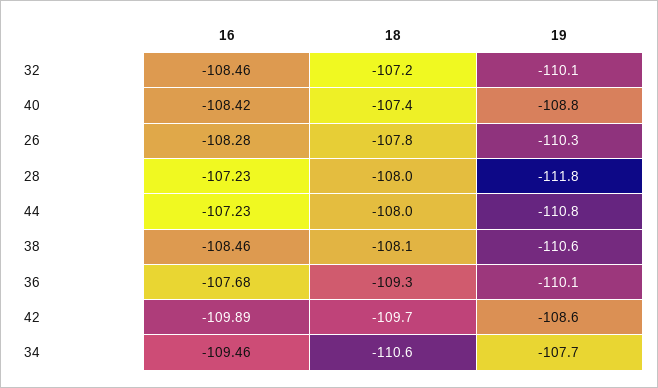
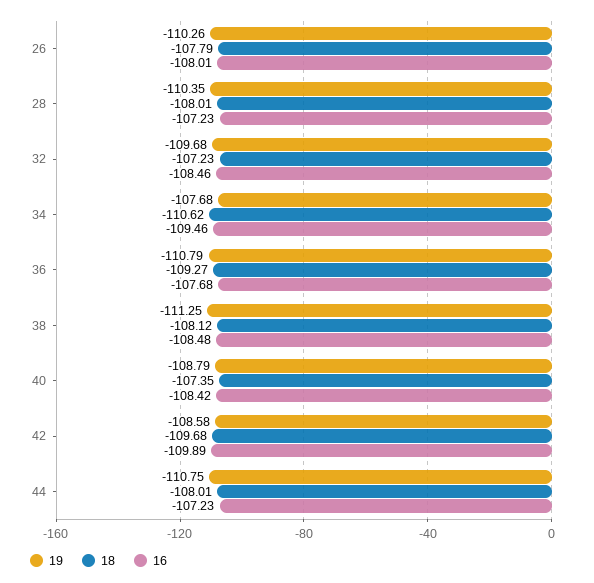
19, 32: -110.1 -> -109.68
16, 26: -108.28 -> -108.01
19, 28: -111.8 -> -110.35
16, 38: -108.46 -> -108.48
19, 38: -110.6 -> -111.25
19, 36: -110.1 -> -110.79

